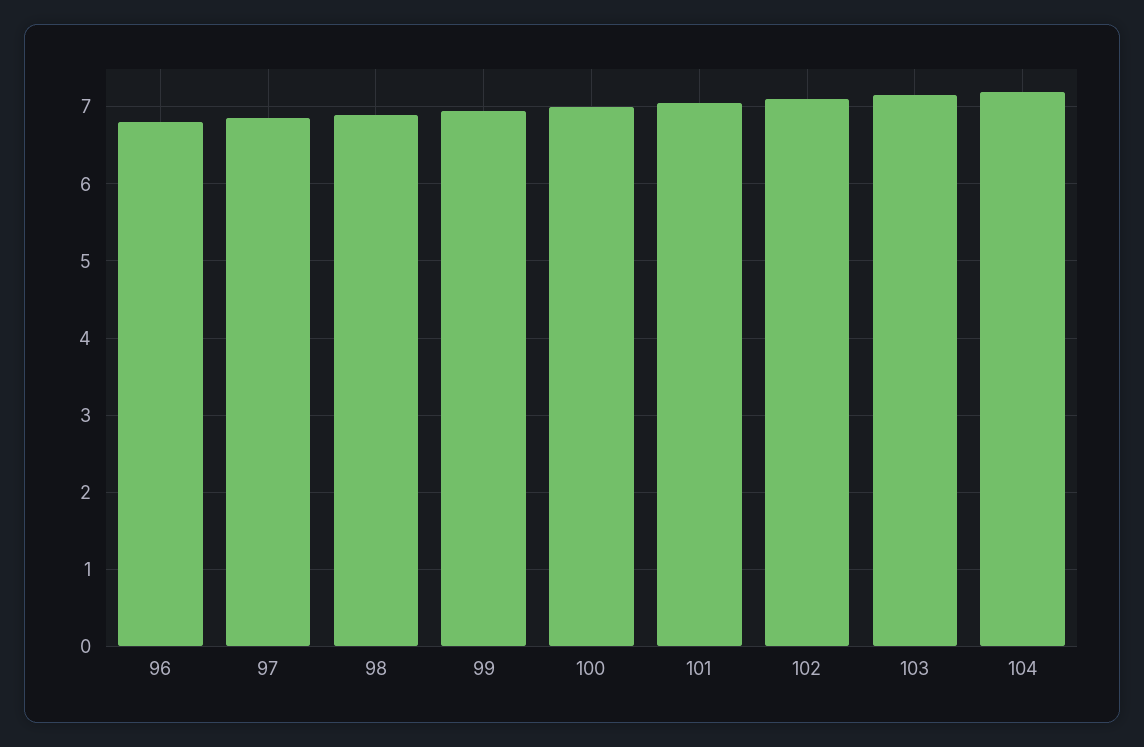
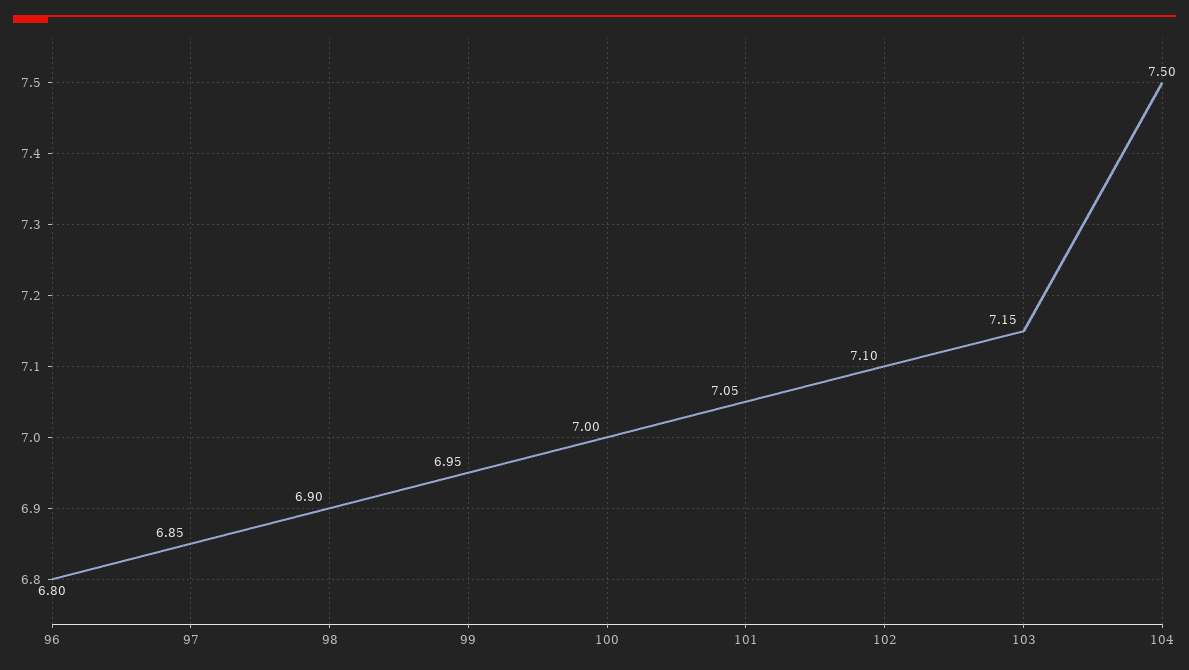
104: 7.2 -> 7.5

